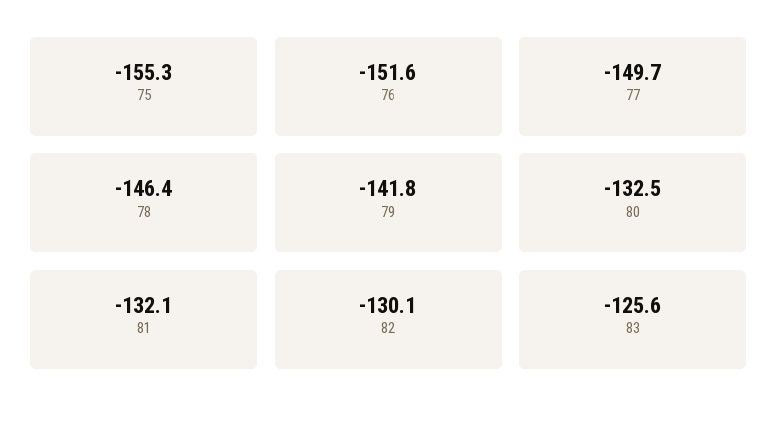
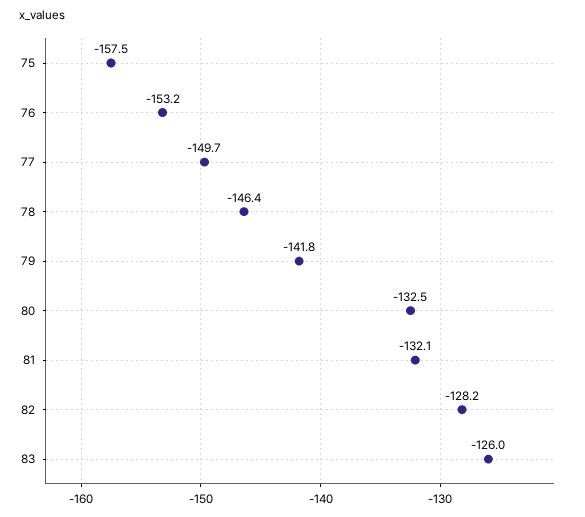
75: -155.3 -> -157.5
76: -151.6 -> -153.2
82: -130.1 -> -128.2
83: -125.6 -> -126

